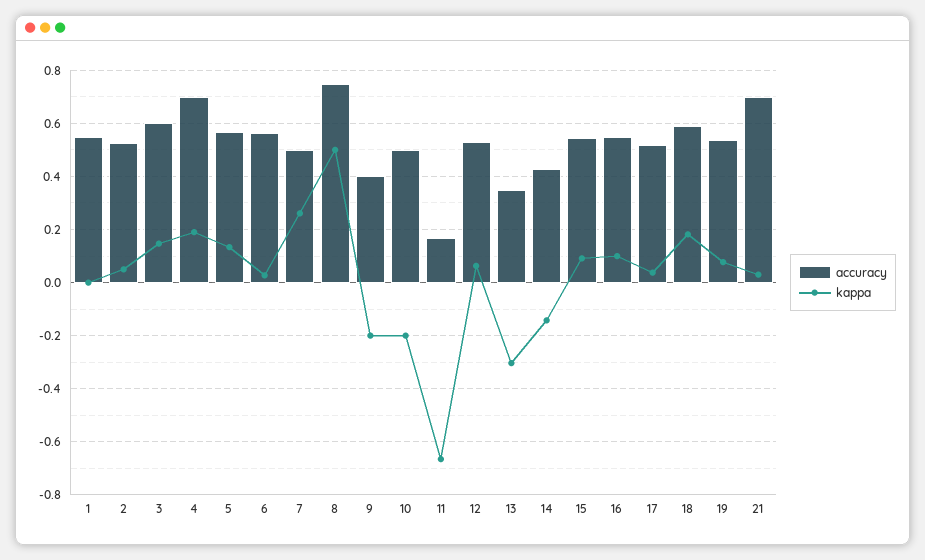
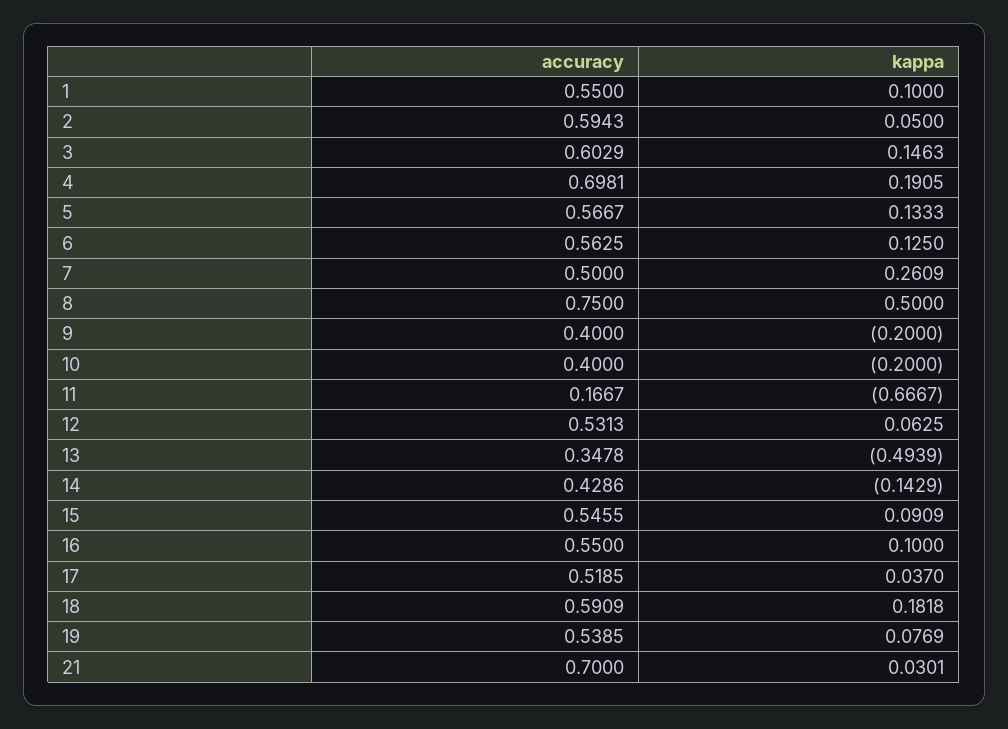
kappa, 1: 0 -> 0.1
accuracy, 2: 0.525 -> 0.5943
kappa, 6: 0.025 -> 0.125
accuracy, 10: 0.5 -> 0.4
kappa, 13: -0.3 -> -0.4939

